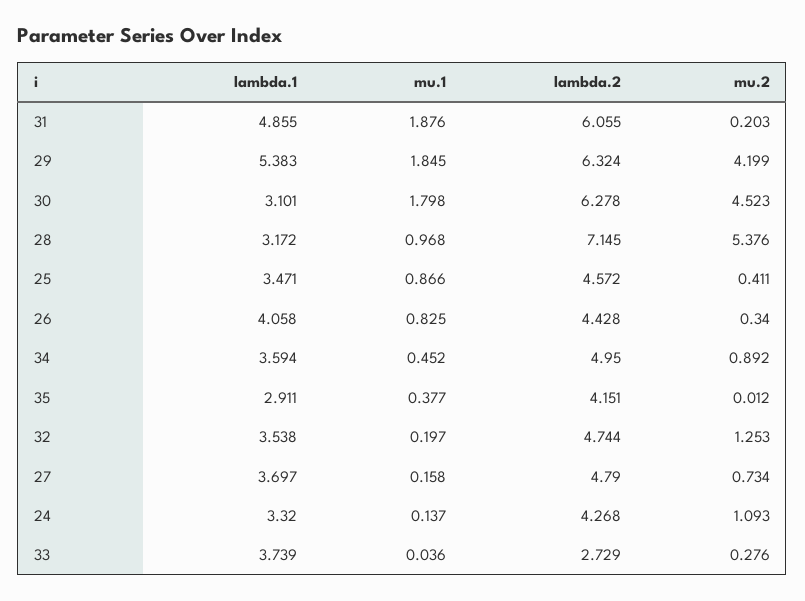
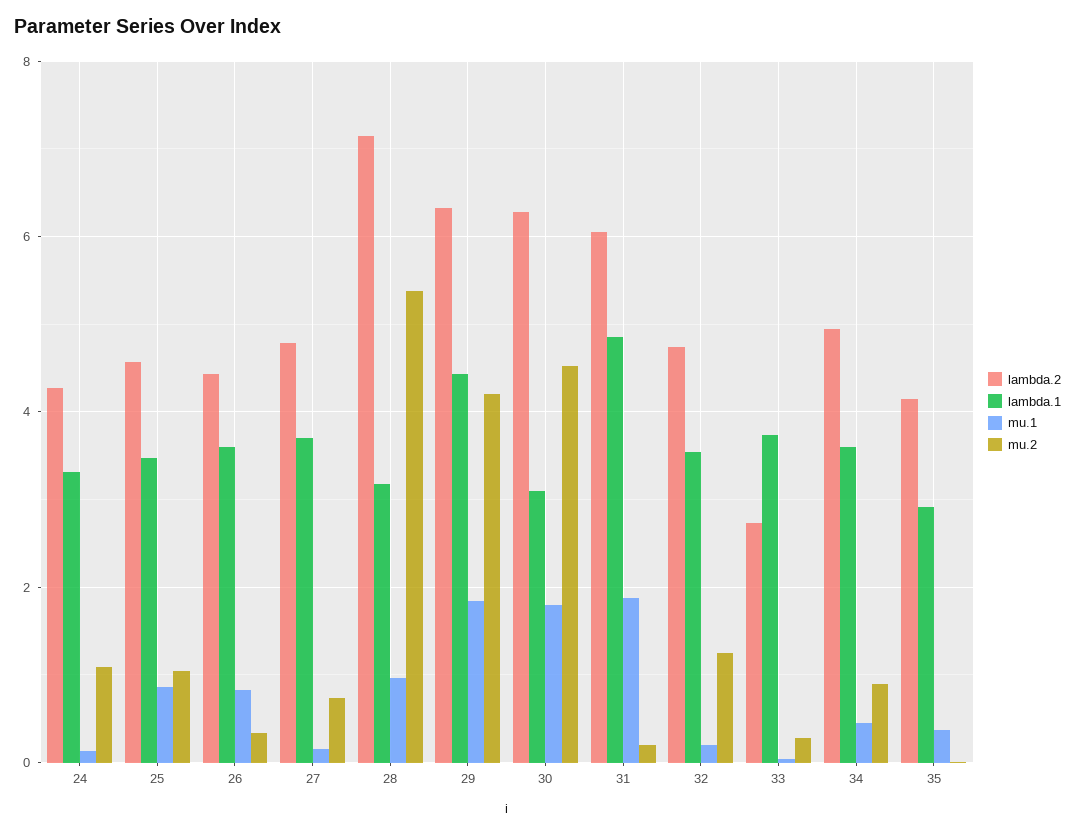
lambda.1, 29: 5.383 -> 4.4
mu.2, 25: 0.411 -> 1
lambda.1, 26: 4.058 -> 3.6

